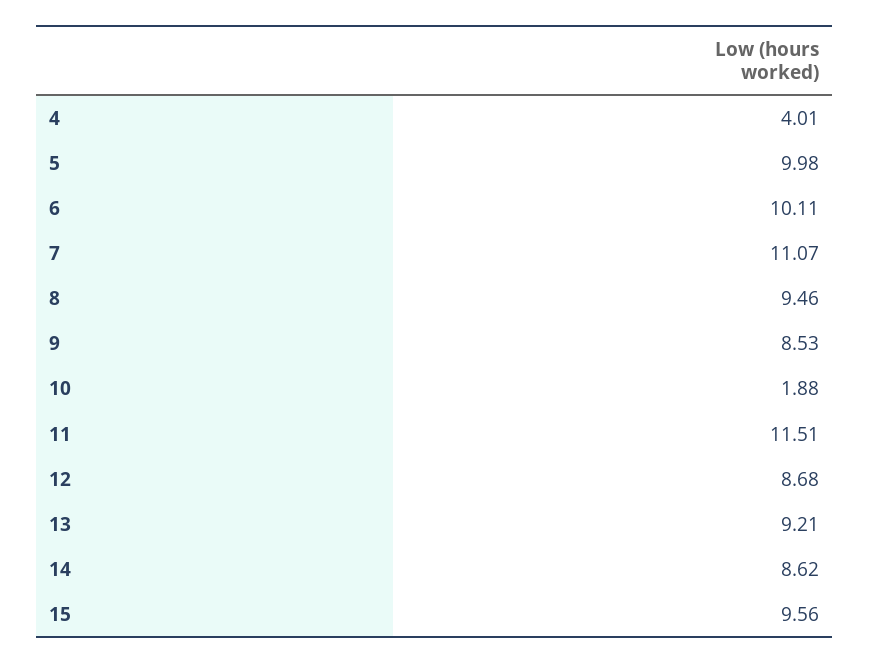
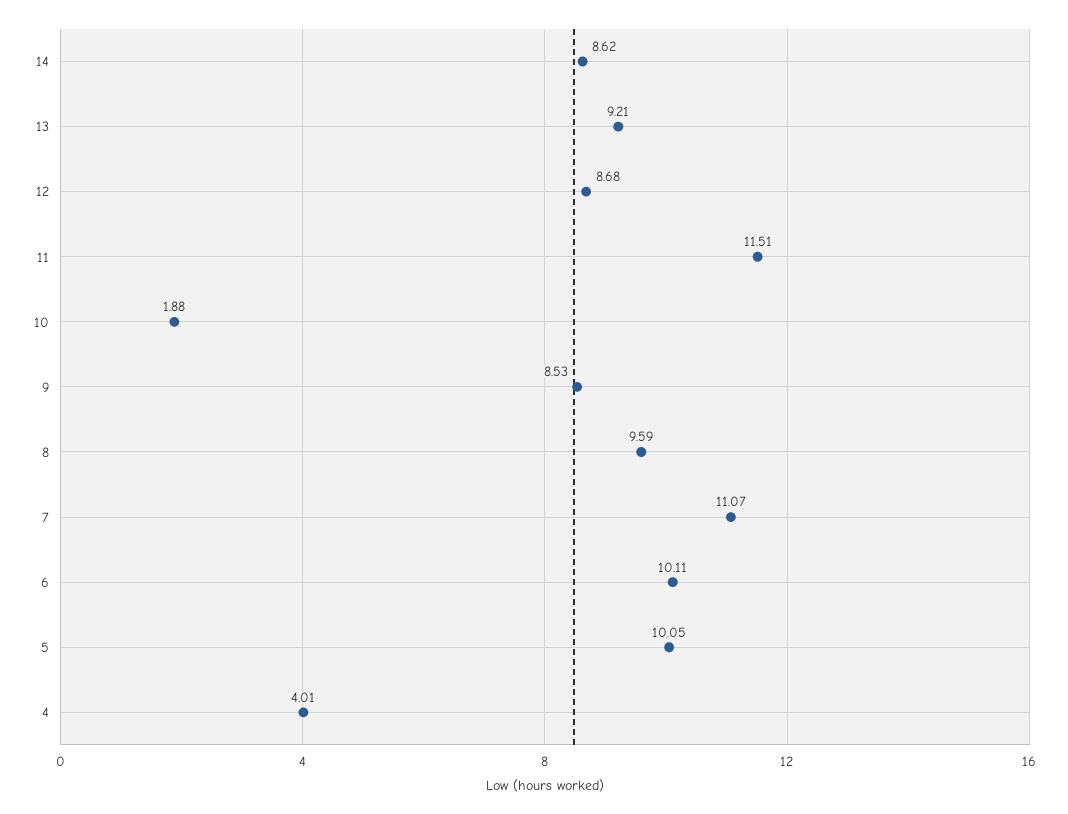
5: 9.98 -> 10.05
8: 9.46 -> 9.59
15: 9.56 -> none

